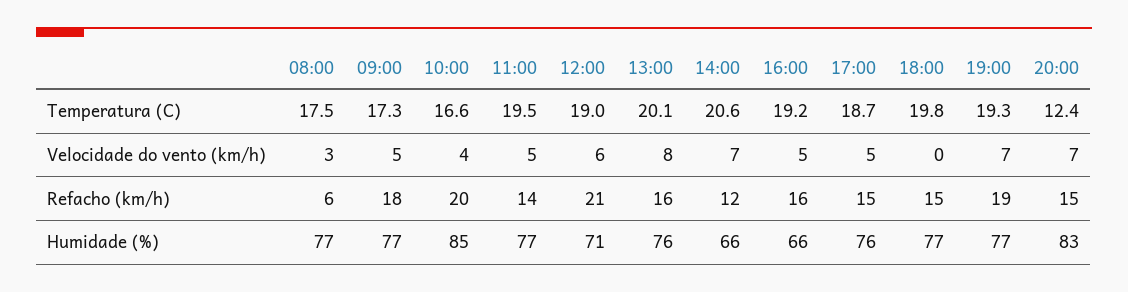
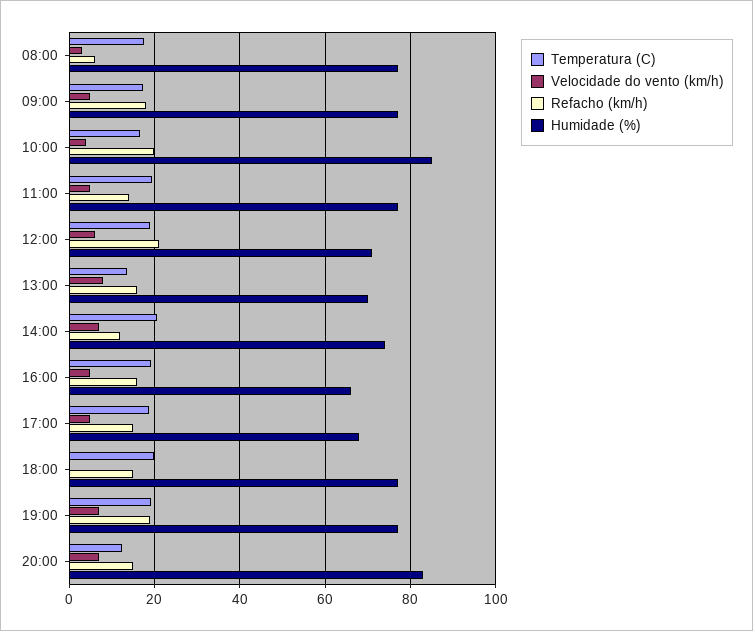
Temperatura (C), 13:00: 20.1 -> 14
Humidade (%), 13:00: 76 -> 70
Humidade (%), 14:00: 66 -> 74
Humidade (%), 17:00: 76 -> 68

